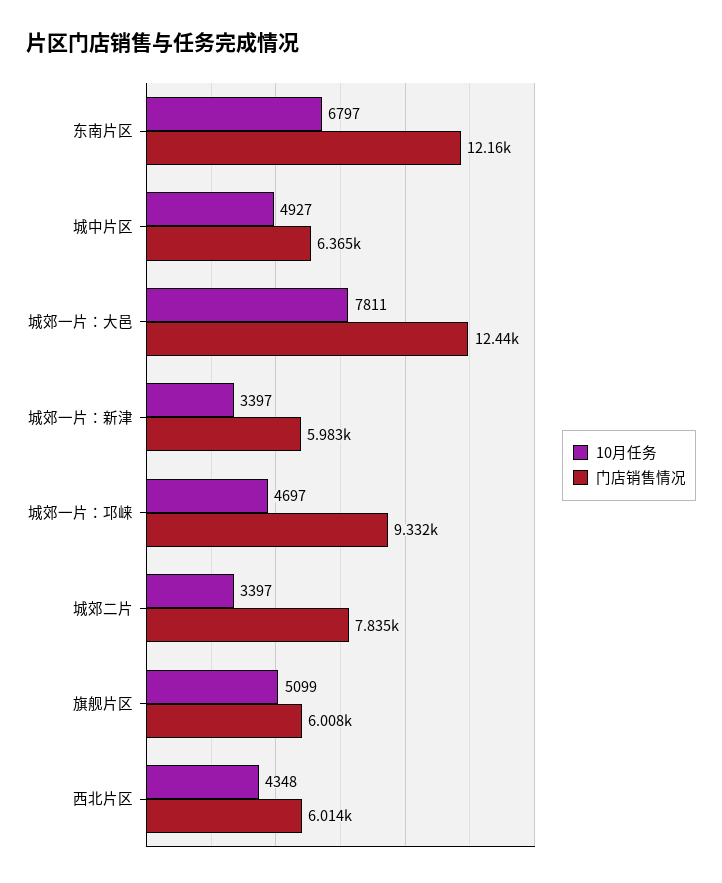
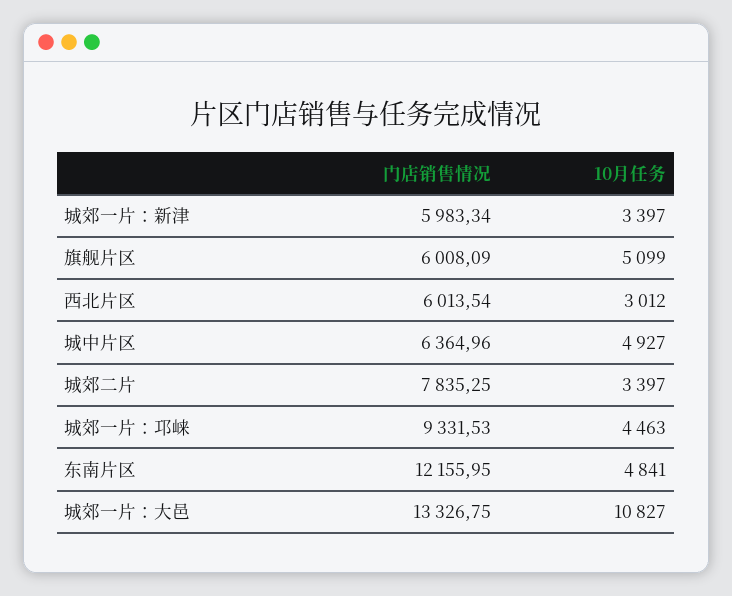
10月任务, 东南片区: 6797 -> 4841
10月任务, 城郊一片：大邑: 7811 -> 10827
门店销售情况, 城郊一片：大邑: 12440 -> 13326.75
10月任务, 城郊一片：邛崃: 4697 -> 4463
10月任务, 西北片区: 4348 -> 3012

